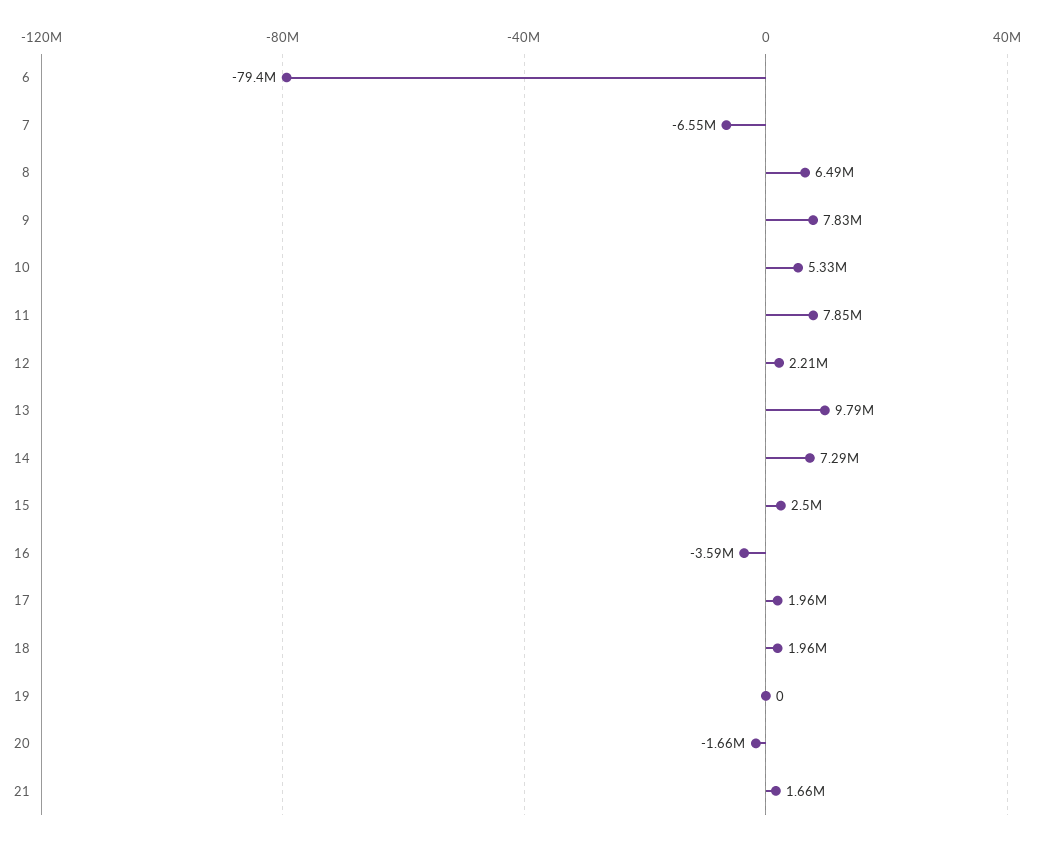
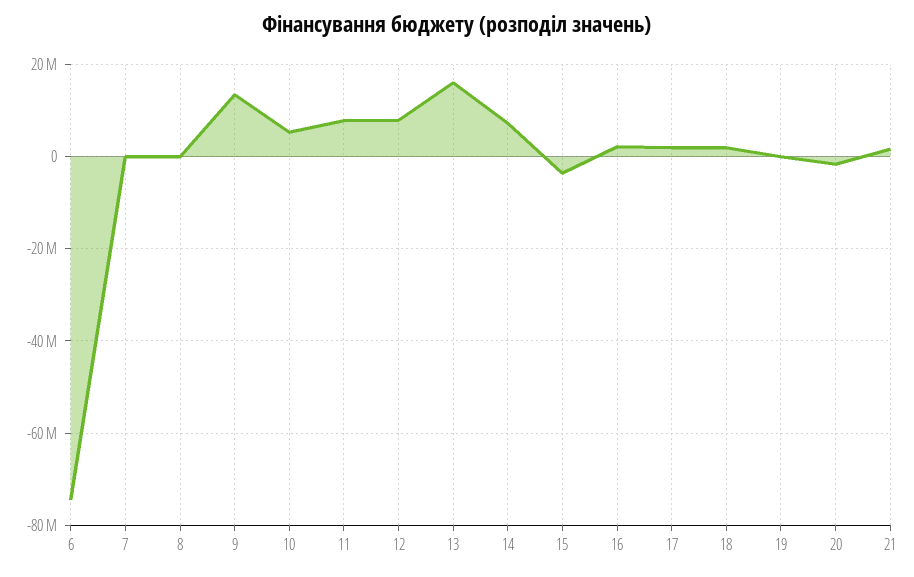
6: -79400000 -> -74000000
7: -6550000 -> 0
8: 6490000 -> 0
9: 7830000 -> 14000000
12: 2210000 -> 8000000
13: 9790000 -> 16000000
15: 2500000 -> -4000000
16: -3590000 -> 2000000

